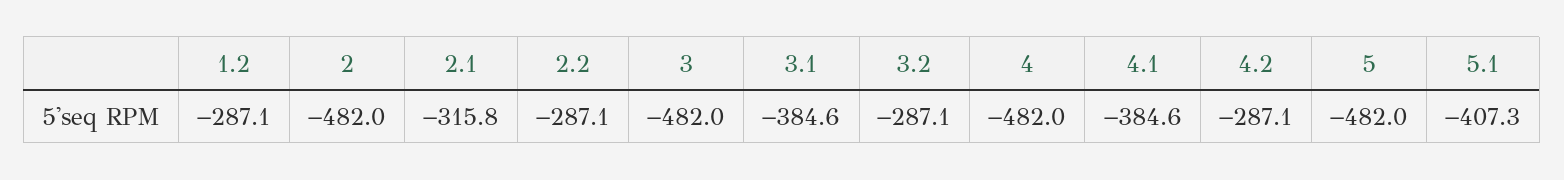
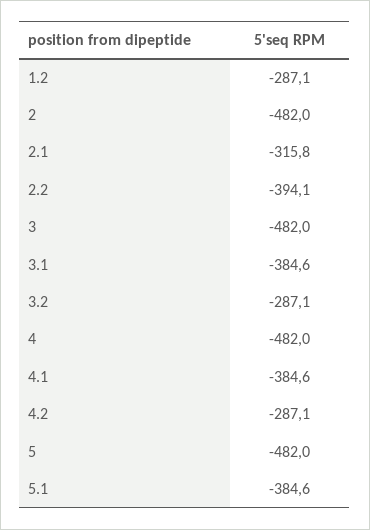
2.2: -287.1 -> -394.1
5.1: -407.3 -> -384.6

